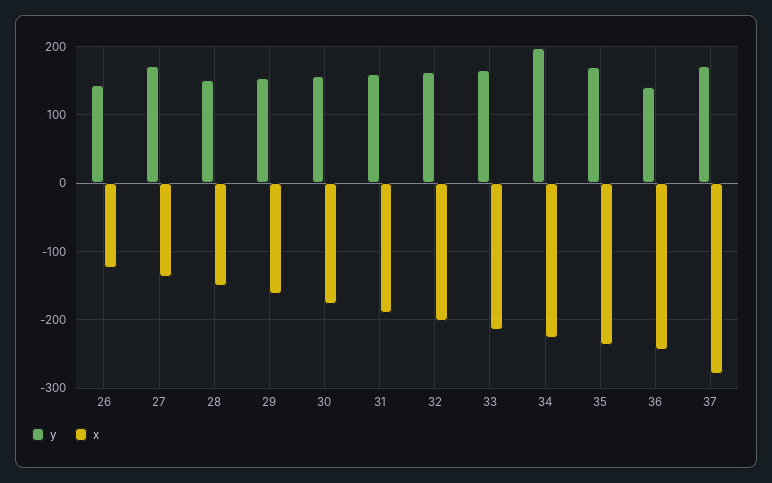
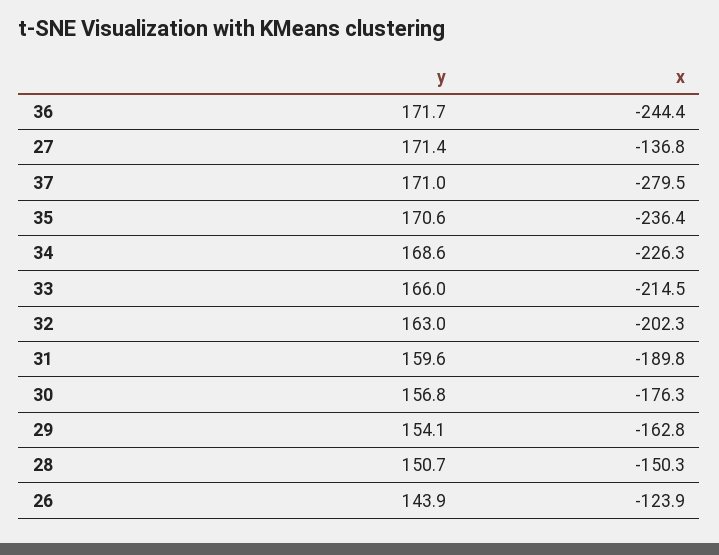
y, 34: 200 -> 168.6
y, 36: 140 -> 171.7

